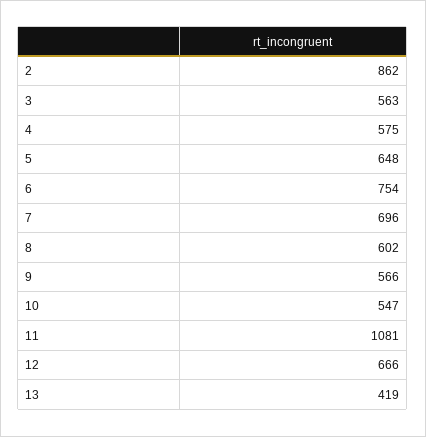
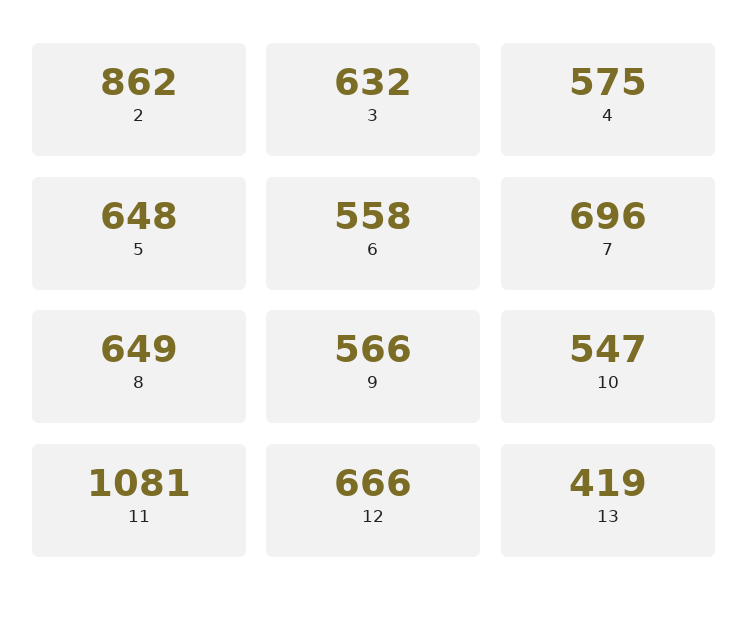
3: 563 -> 632
6: 754 -> 558
8: 602 -> 649

